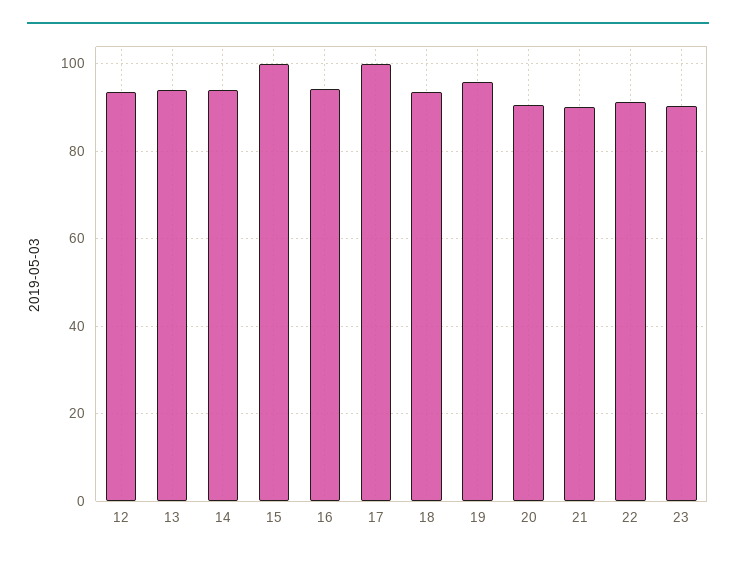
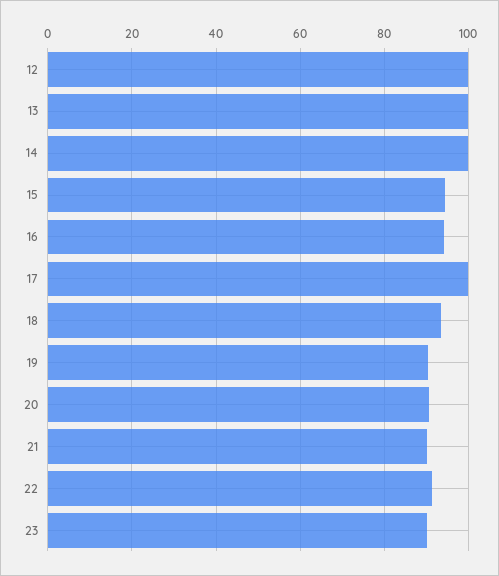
12: 94 -> 100
13: 94 -> 100
14: 94 -> 100
15: 100 -> 94
19: 96 -> 90

